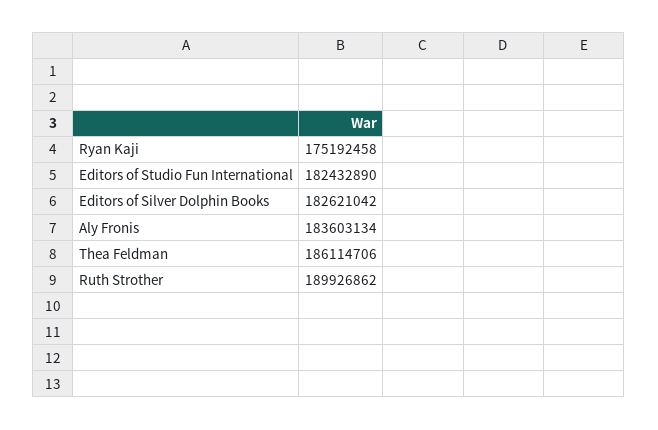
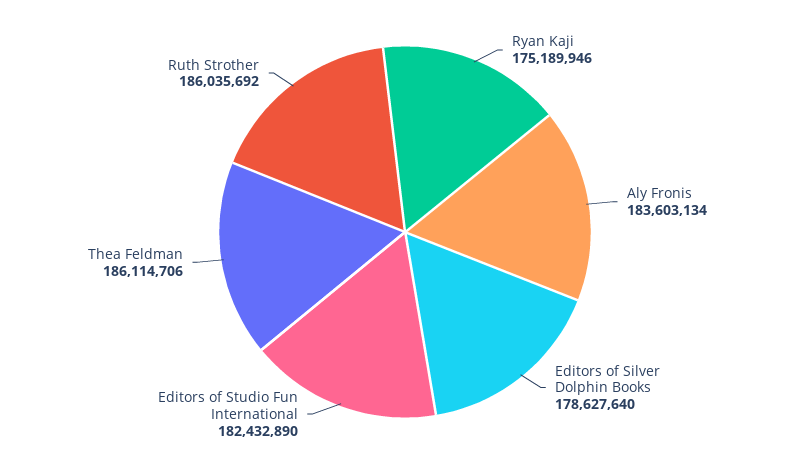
Ryan Kaji: 175192458 -> 175189946
Editors of Silver Dolphin Books: 182621042 -> 178627640
Ruth Strother: 189926862 -> 186035692

